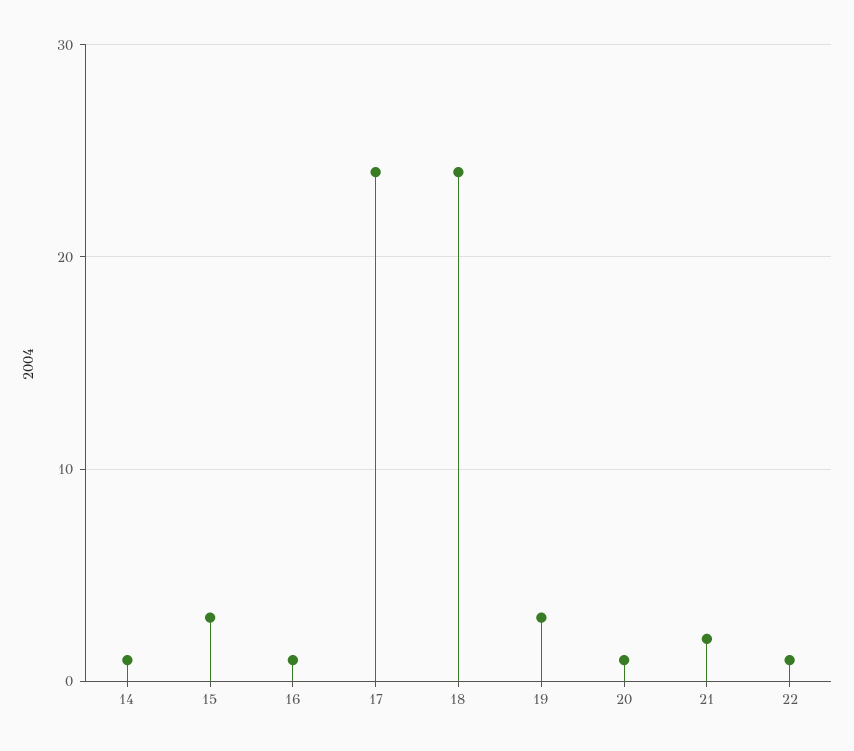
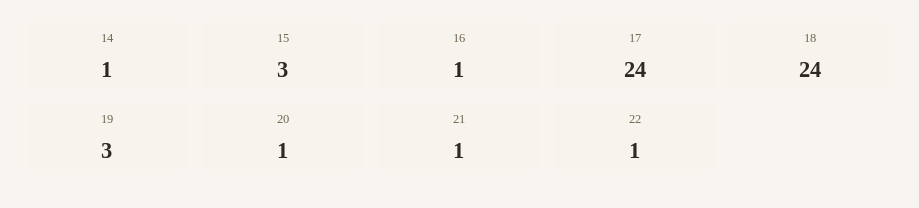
21: 2 -> 1

